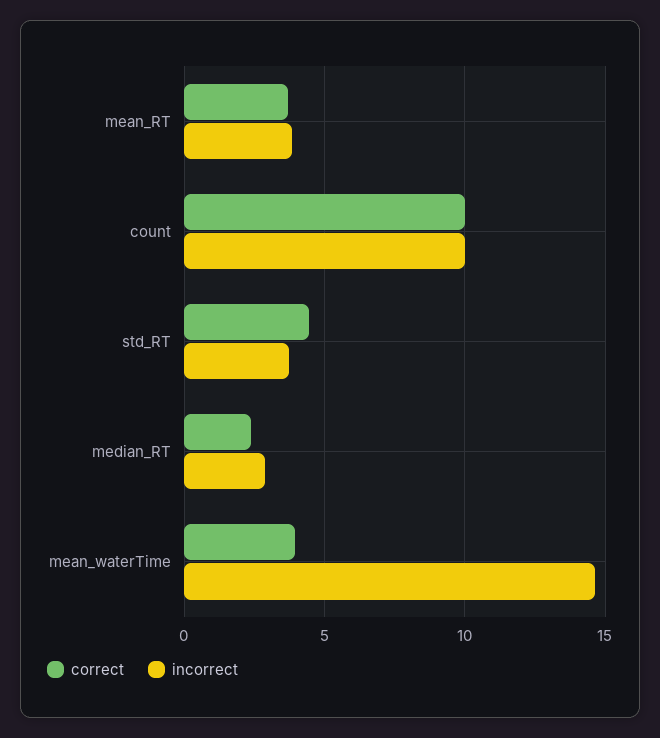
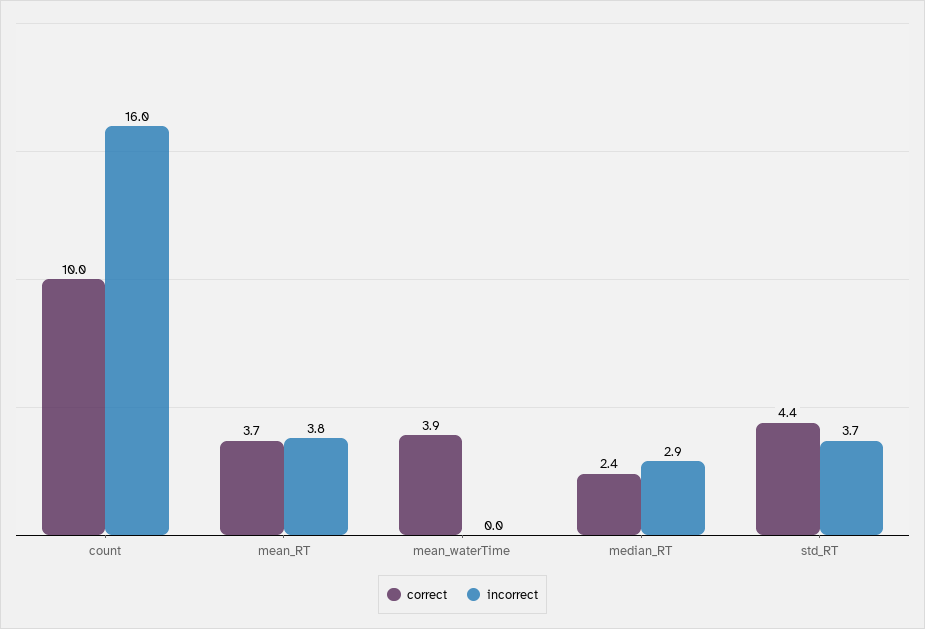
incorrect, count: 10 -> 16
incorrect, mean_waterTime: 14.5 -> 0

